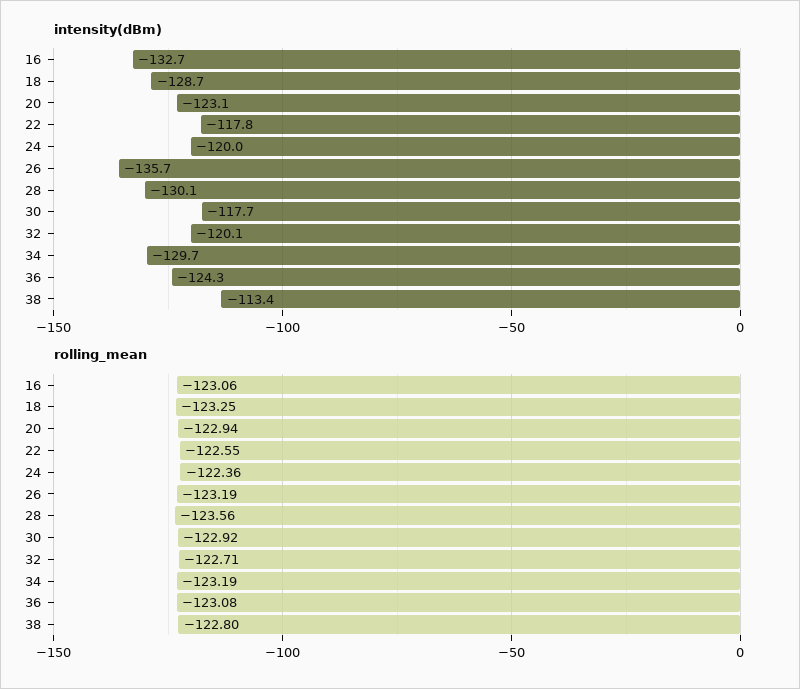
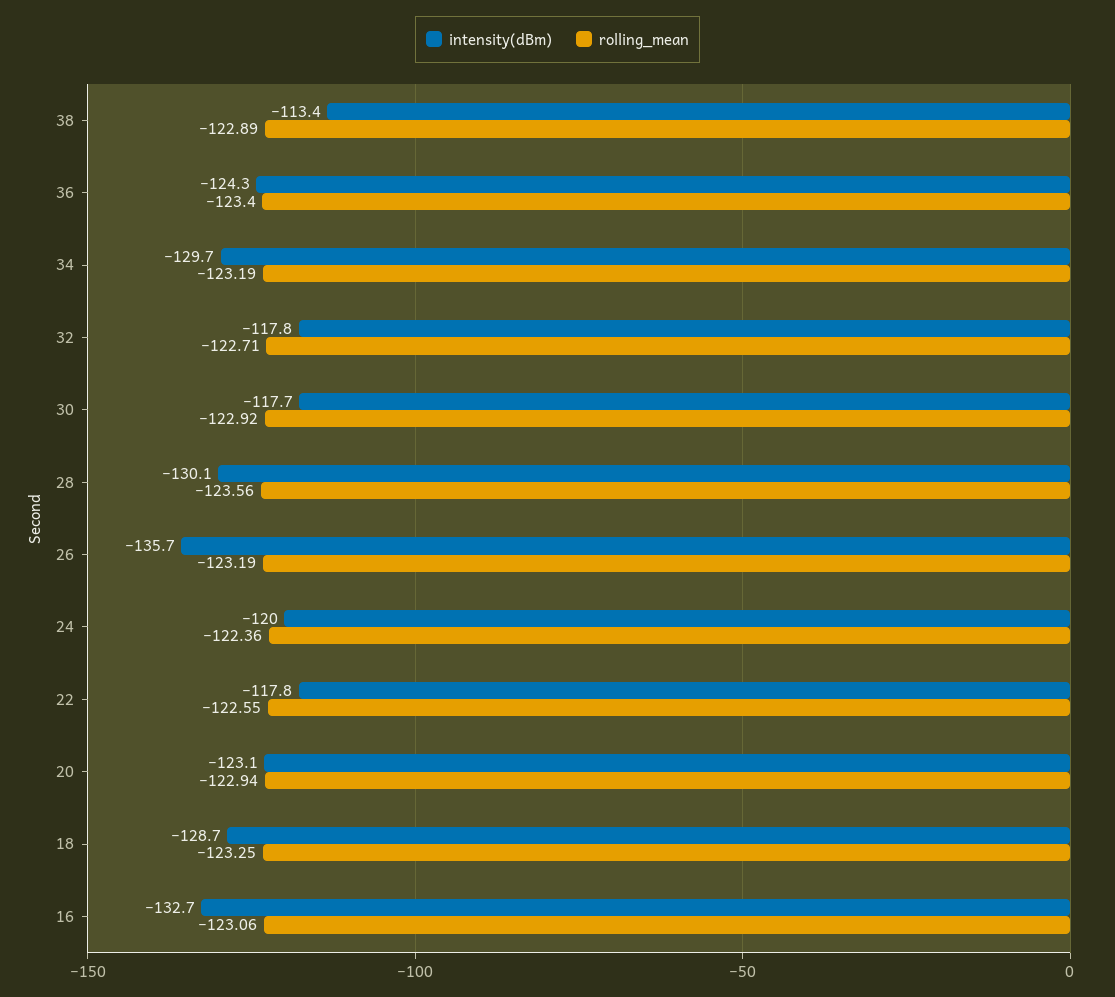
intensity(dBm), 32: -120.1 -> -117.8
rolling_mean, 36: -123.08 -> -123.4
rolling_mean, 38: -122.8 -> -122.89

